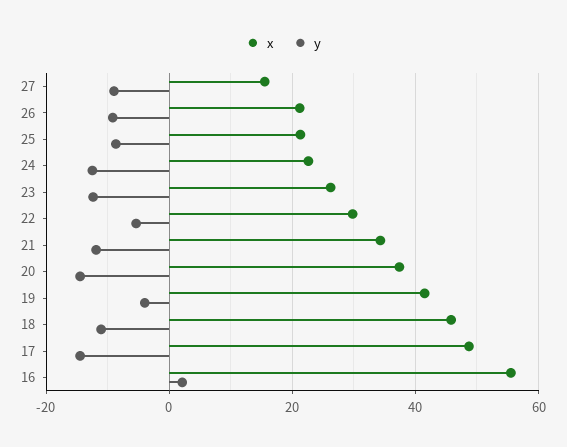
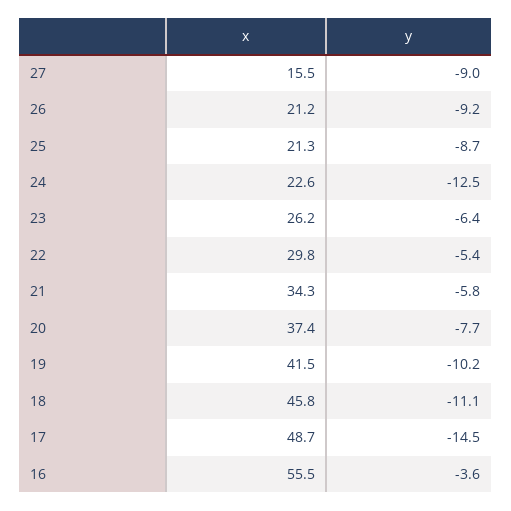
y, 23: -12 -> -6.4
y, 21: -12 -> -5.8
y, 20: -14 -> -7.7
y, 19: -4 -> -10.2
y, 16: 2 -> -3.6

